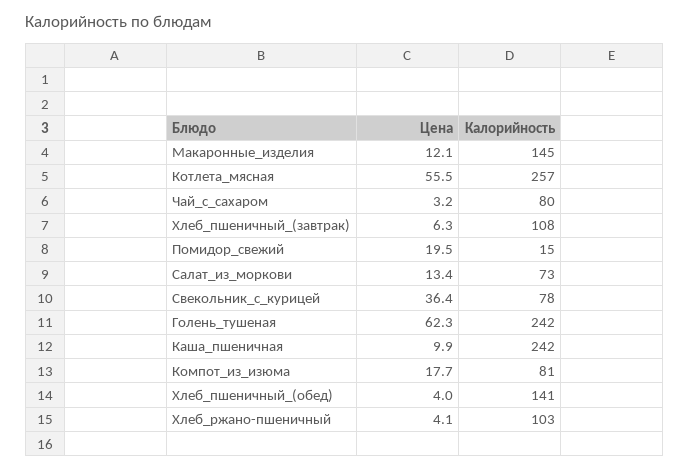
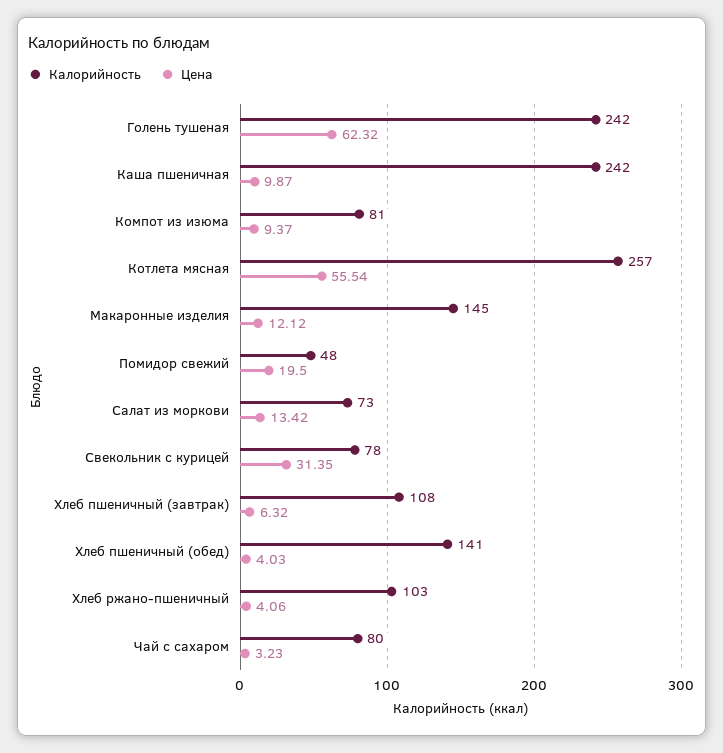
Калорийность, Помидор_свежий: 15 -> 48
Цена, Свекольник_с_курицей: 36.4 -> 31.35
Цена, Компот_из_изюма: 17.7 -> 9.37

